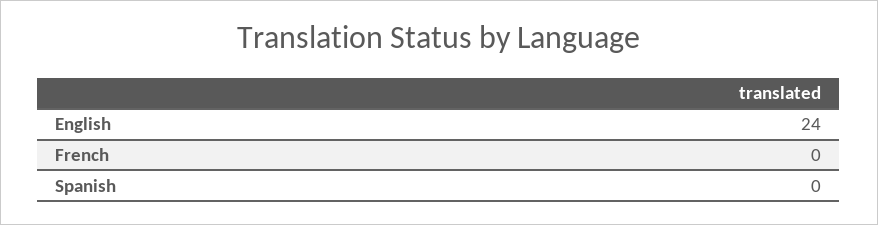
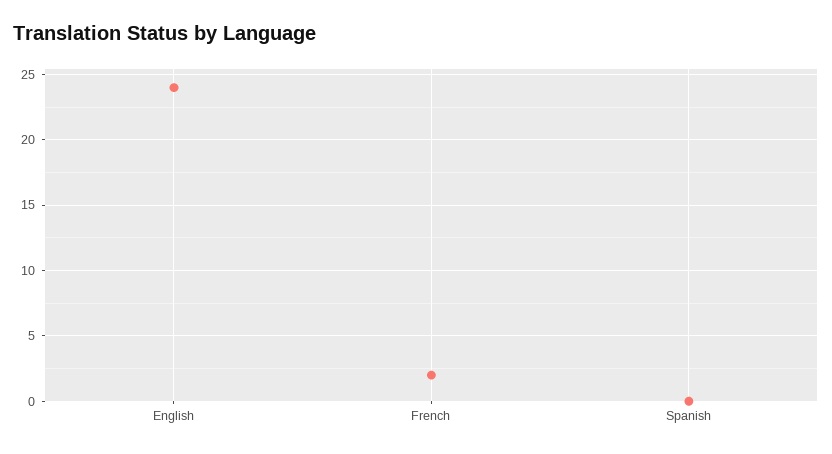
French: 0 -> 2

